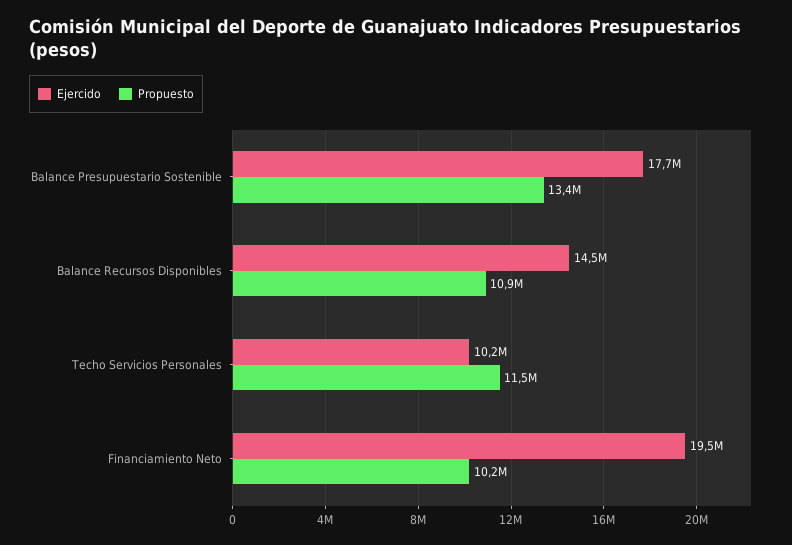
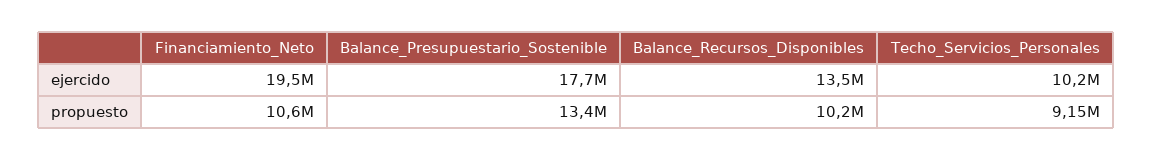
Ejercido, Balance Recursos Disponibles: 14500000 -> 13500000
Propuesto, Balance Recursos Disponibles: 10900000 -> 10200000
Propuesto, Techo Servicios Personales: 11500000 -> 9150000
Propuesto, Financiamiento Neto: 10200000 -> 10600000

